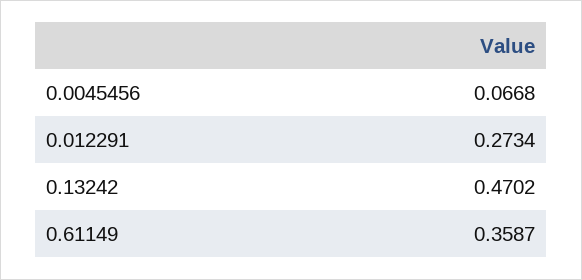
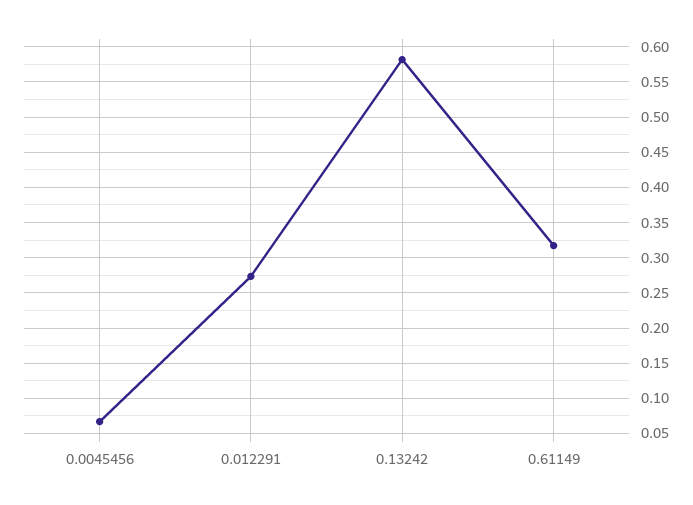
0.13242: 0.4702 -> 0.58
0.61149: 0.3587 -> 0.32

